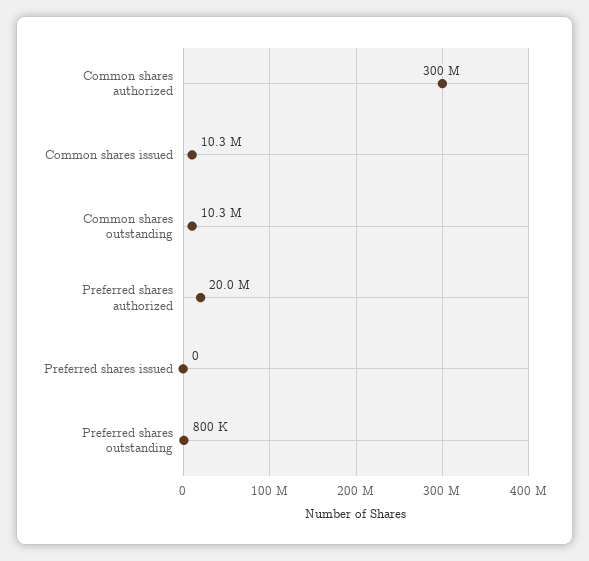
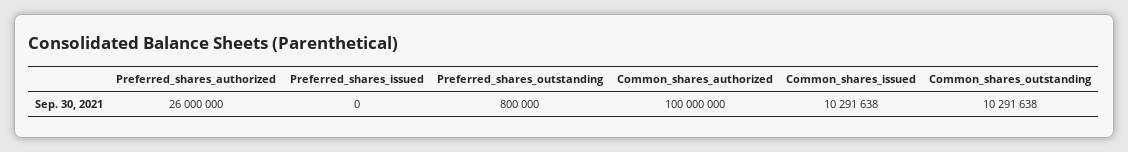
Common shares authorized: 300000000 -> 100000000
Preferred shares authorized: 20000000 -> 26000000

